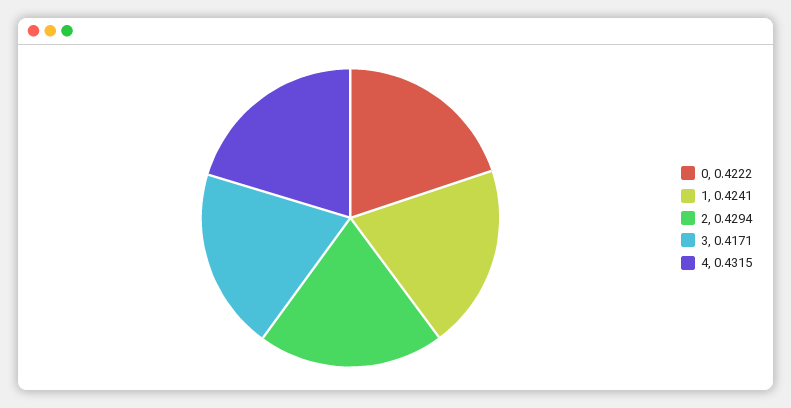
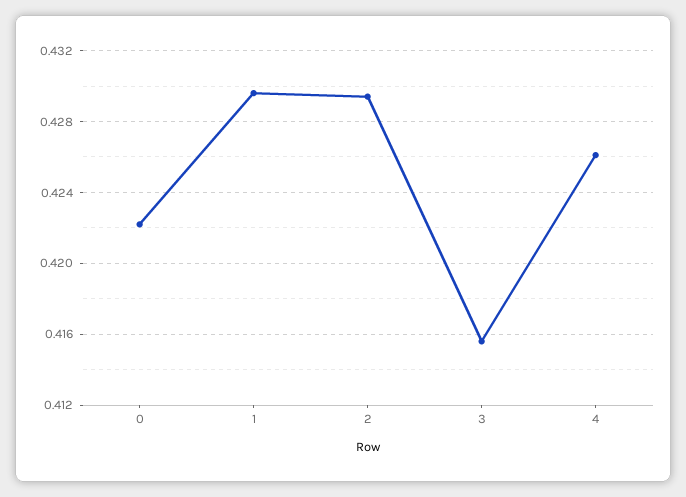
1: 0.4241 -> 0.4295
3: 0.4171 -> 0.4155
4: 0.4315 -> 0.426

